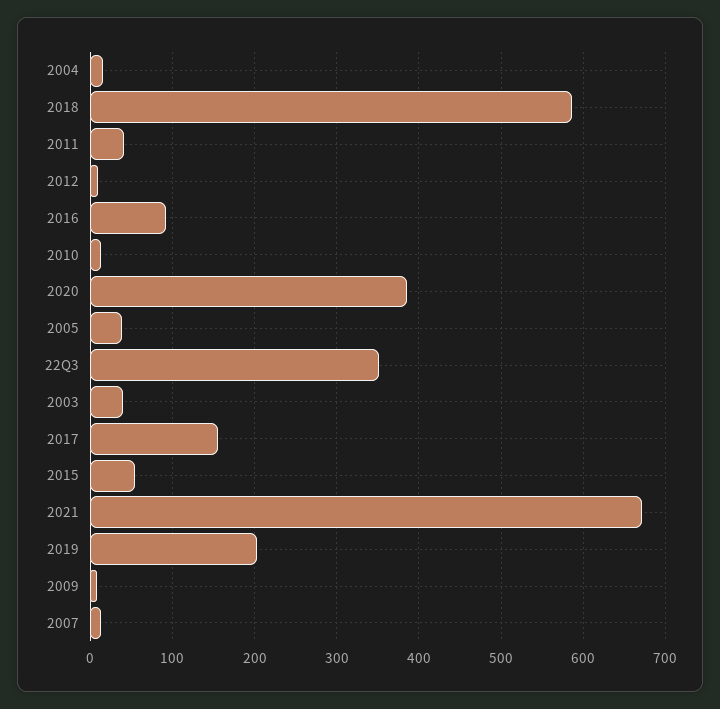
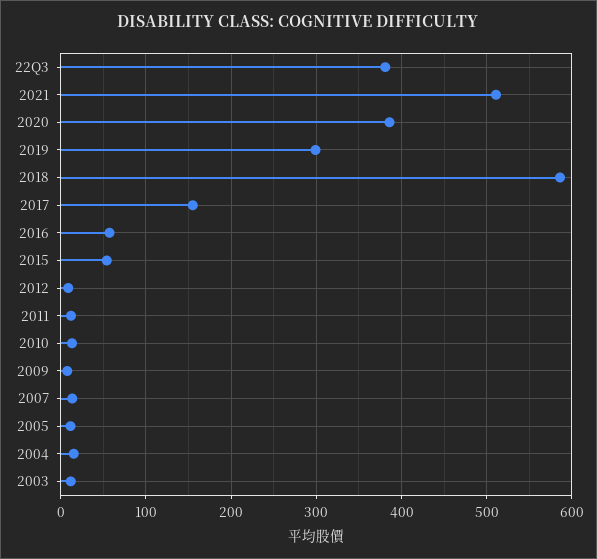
2011: 40 -> 10
2016: 90 -> 60
2005: 40 -> 10
22Q3: 350 -> 380
2003: 40 -> 10
2021: 670 -> 510
2019: 200 -> 300

